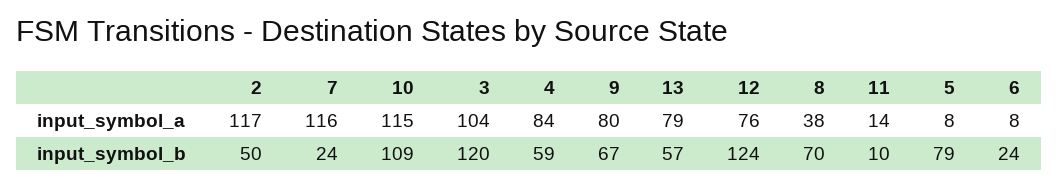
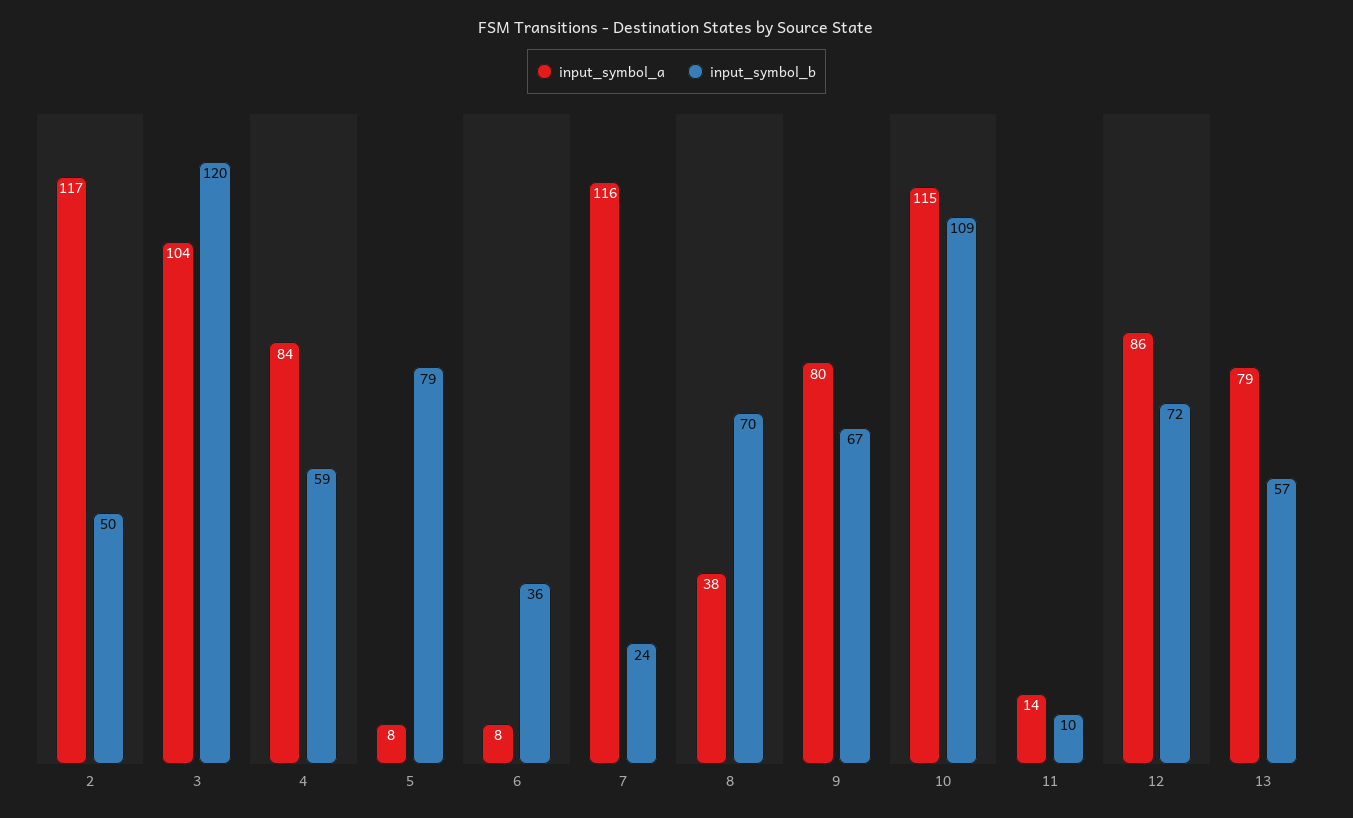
input_symbol_a, 12: 76 -> 86
input_symbol_b, 12: 124 -> 72
input_symbol_b, 6: 24 -> 36

